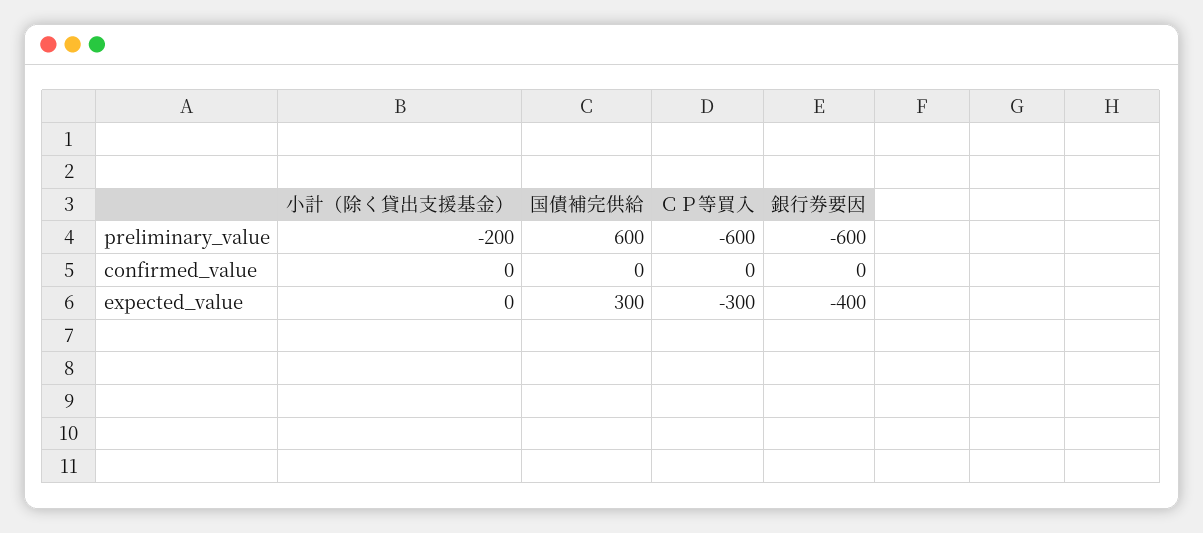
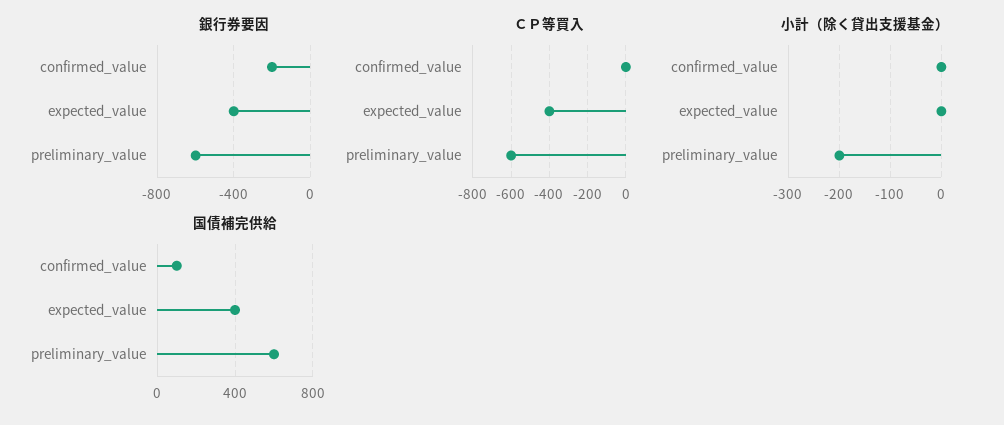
国債補完供給, confirmed_value: 0 -> 100
銀行券要因, confirmed_value: 0 -> -200
国債補完供給, expected_value: 300 -> 400
ＣＰ等買入, expected_value: -300 -> -400

